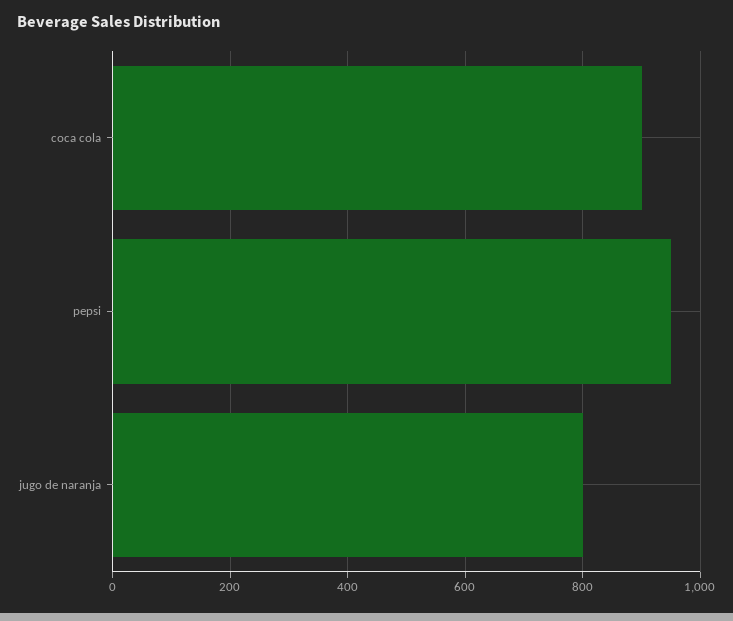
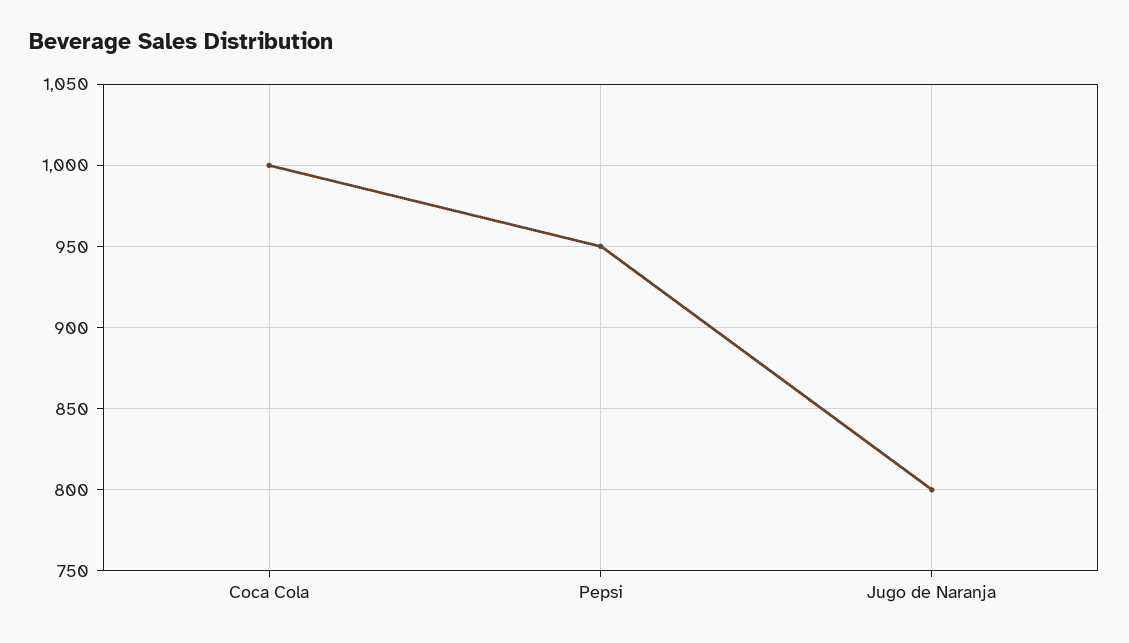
coca cola: 900 -> 1000

